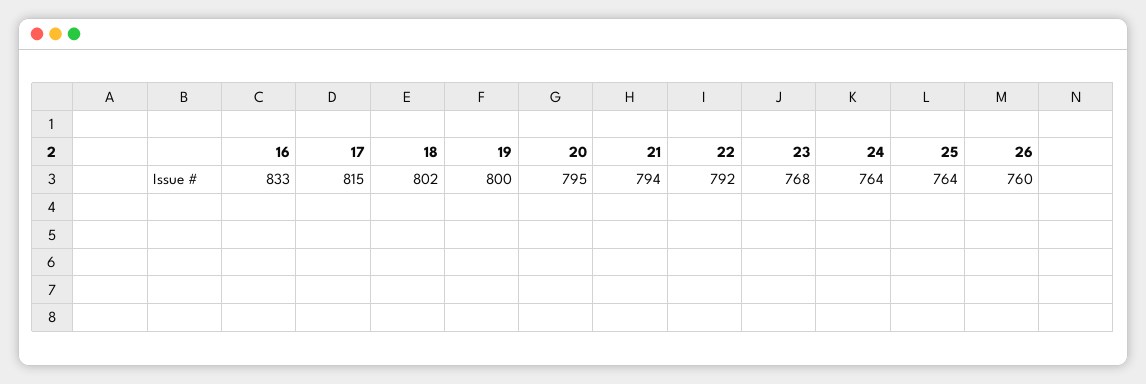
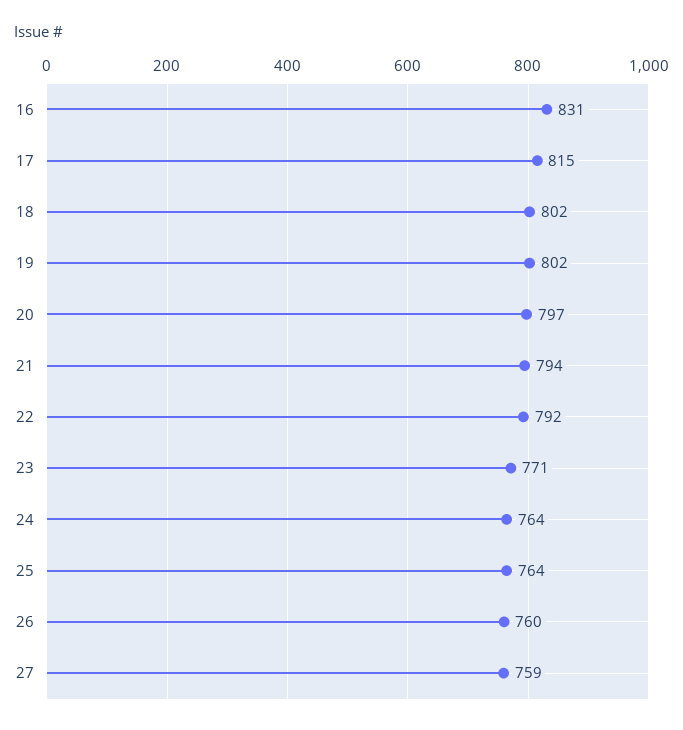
16: 833 -> 831
19: 800 -> 802
20: 795 -> 797
23: 768 -> 771
27: none -> 759

